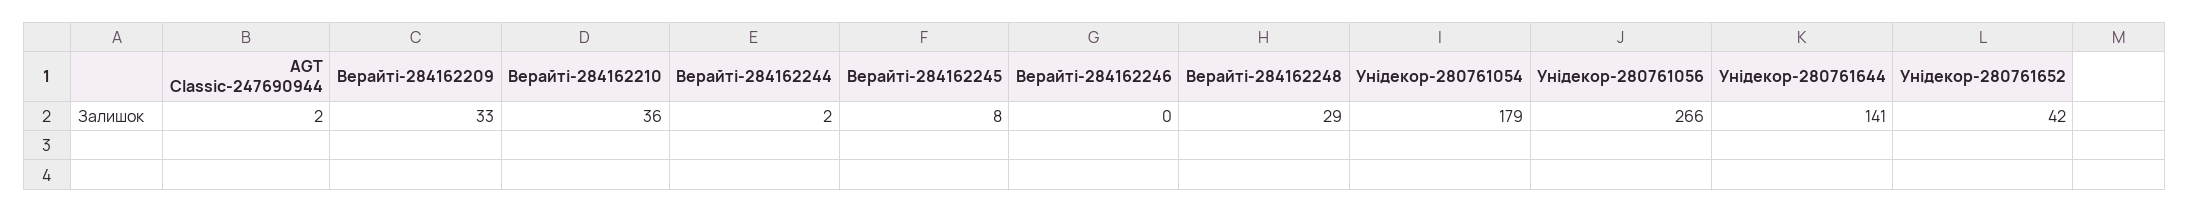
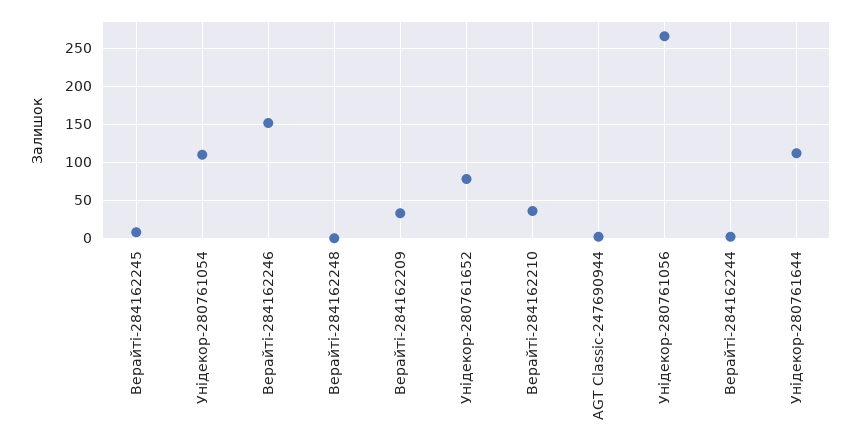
Верайті-284162246: 0 -> 150
Верайті-284162248: 29 -> 0
Унідекор-280761054: 179 -> 110
Унідекор-280761644: 141 -> 110
Унідекор-280761652: 42 -> 80

